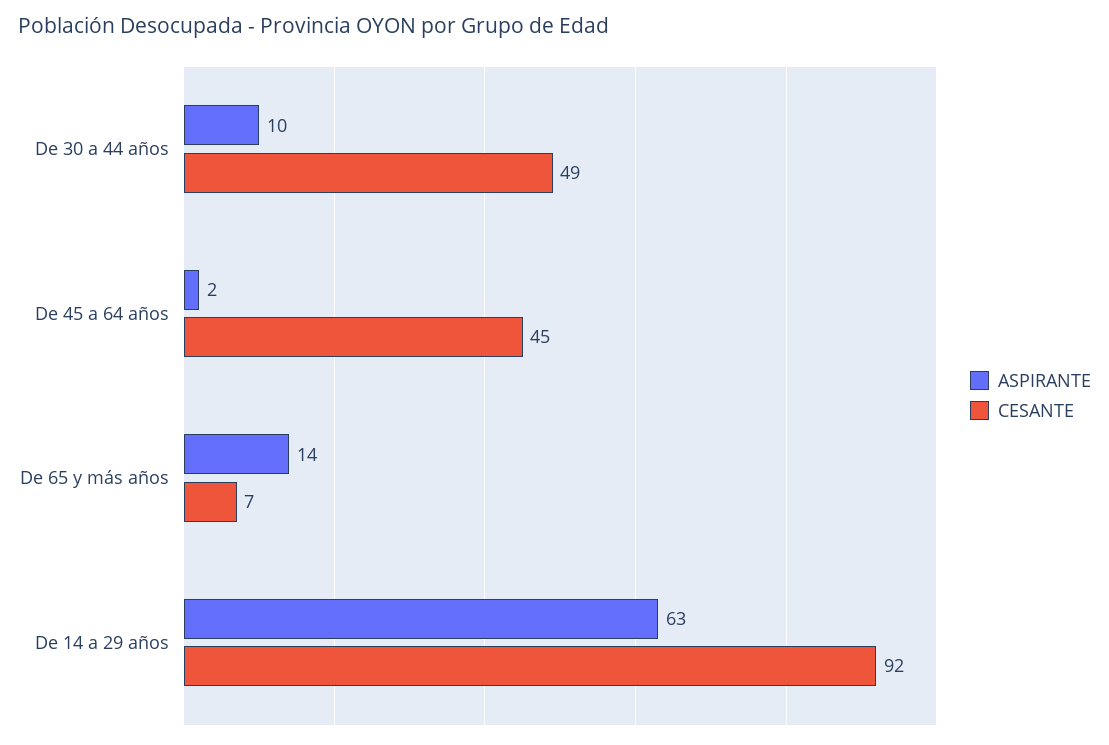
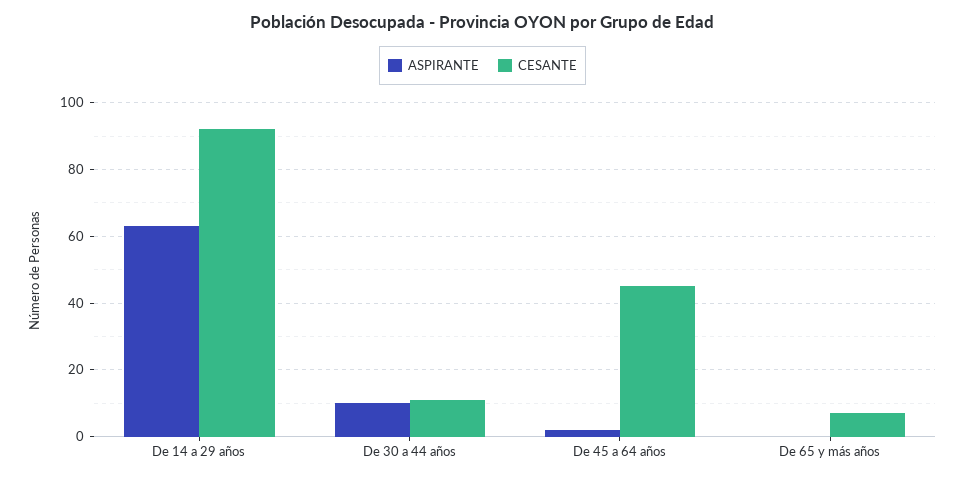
CESANTE, De 30 a 44 años: 49 -> 10
ASPIRANTE, De 65 y más años: 14 -> 0

